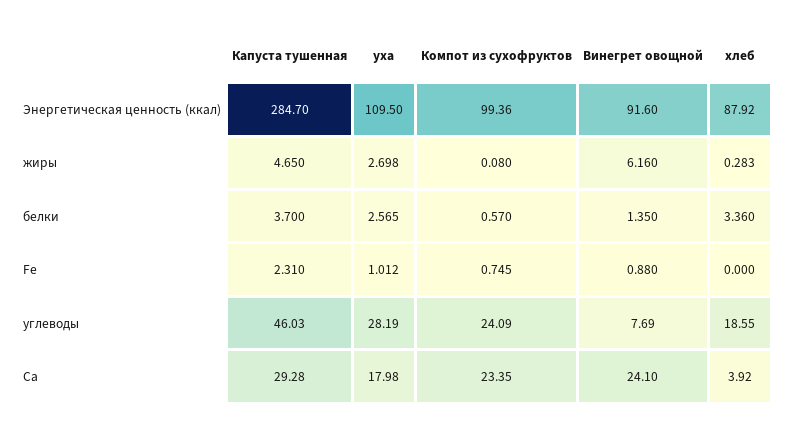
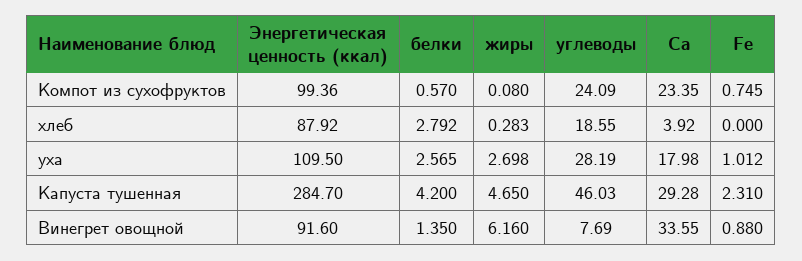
Капуста тушенная, белки: 3.7 -> 4.2
хлеб, белки: 3.36 -> 2.792
Винегрет овощной, Ca: 24.1 -> 33.55

